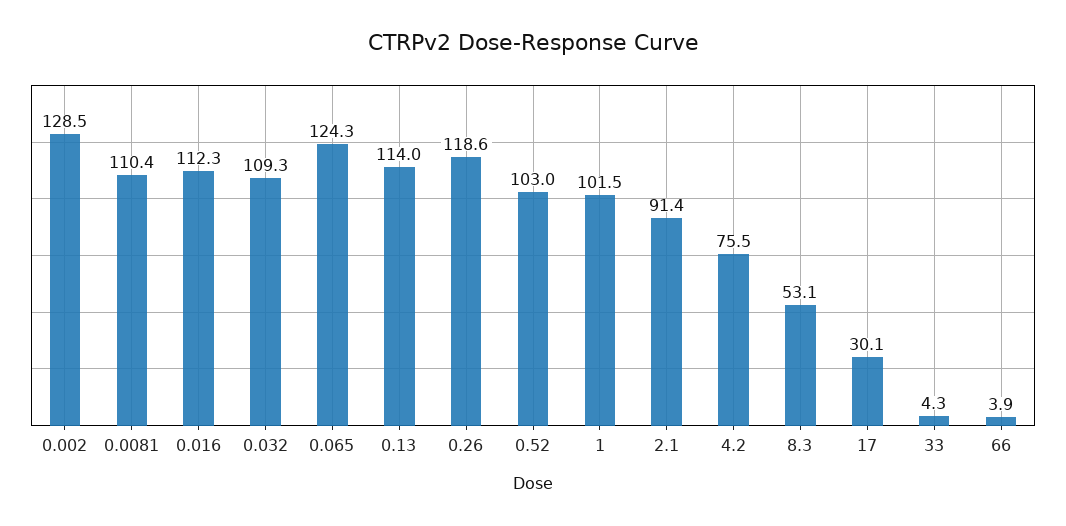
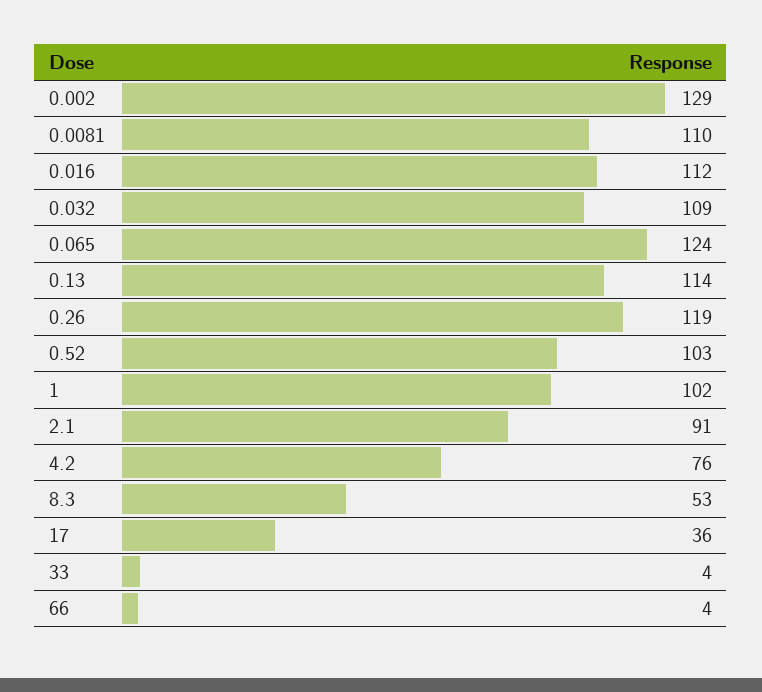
17: 30.1 -> 36

